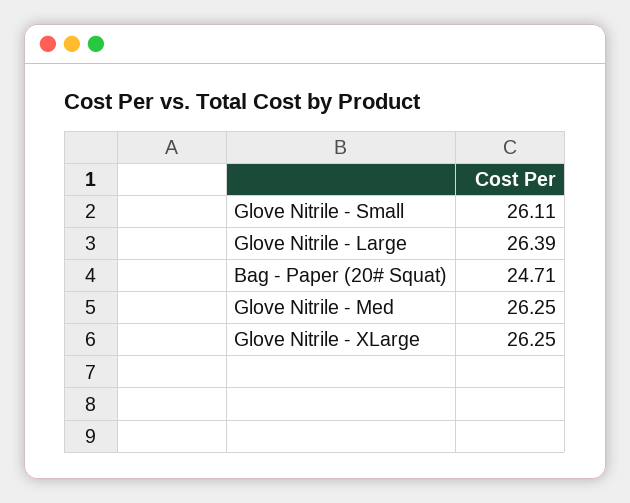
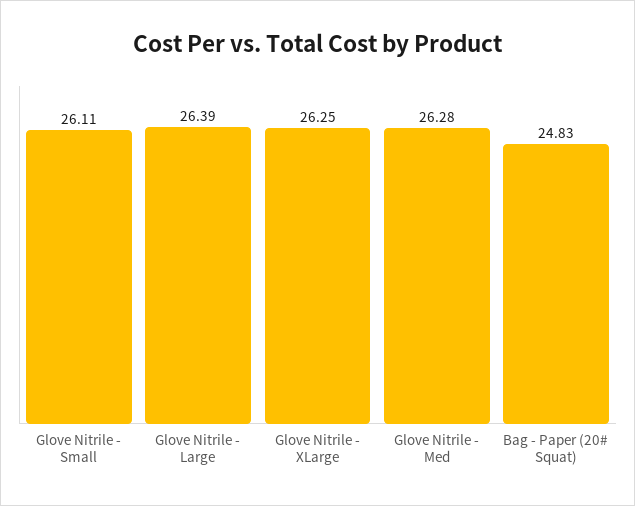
Bag - Paper (20# Squat): 24.71 -> 24.83
Glove Nitrile - Med: 26.25 -> 26.28

